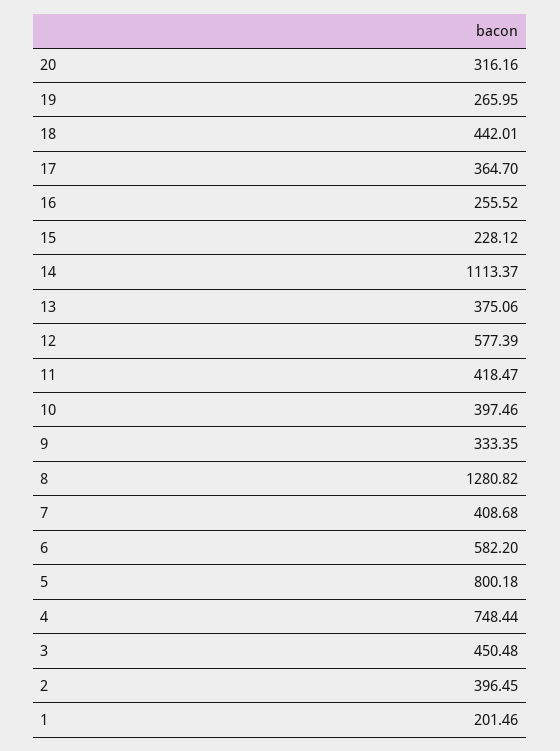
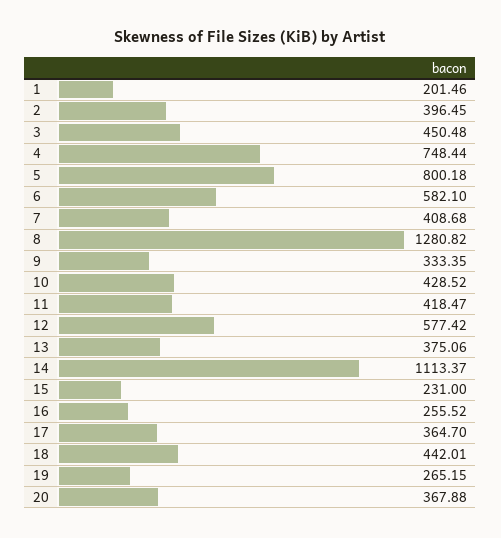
20: 316.16 -> 367.88
19: 265.95 -> 265.15
15: 228.12 -> 231
12: 577.39 -> 577.42
10: 397.46 -> 428.52
6: 582.2 -> 582.1

